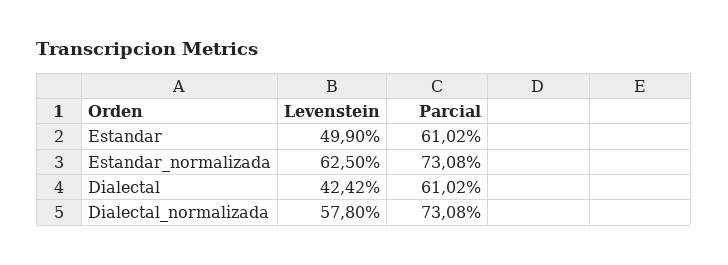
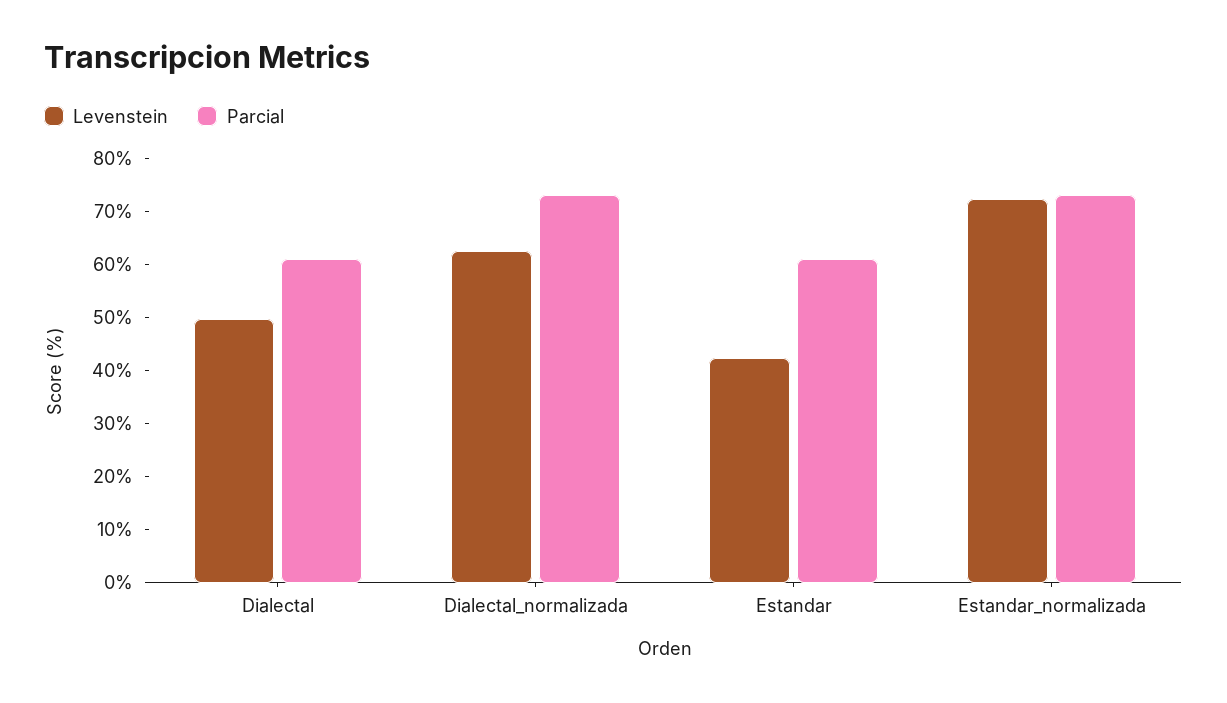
Levenstein, Estandar: 49.9 -> 42
Levenstein, Estandar_normalizada: 62.5 -> 72
Levenstein, Dialectal: 42.42 -> 50
Levenstein, Dialectal_normalizada: 57.8 -> 62

